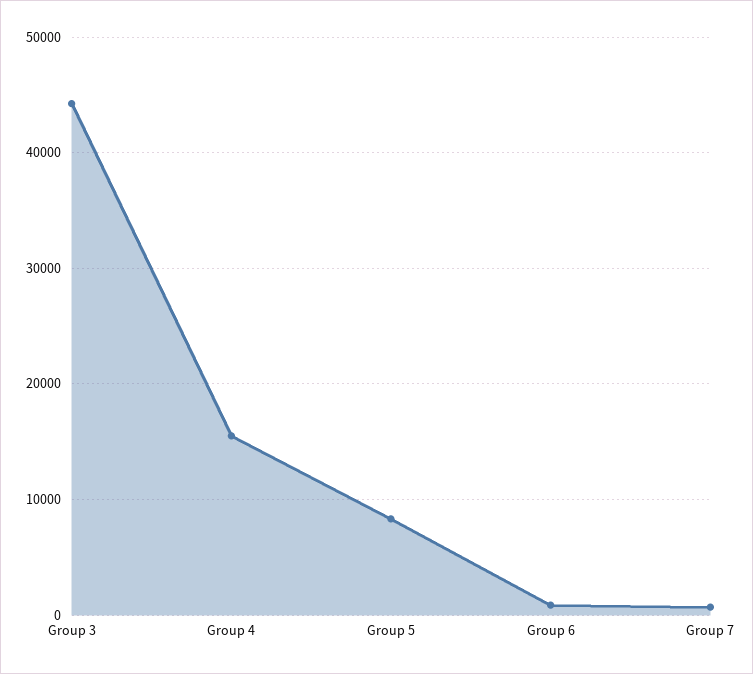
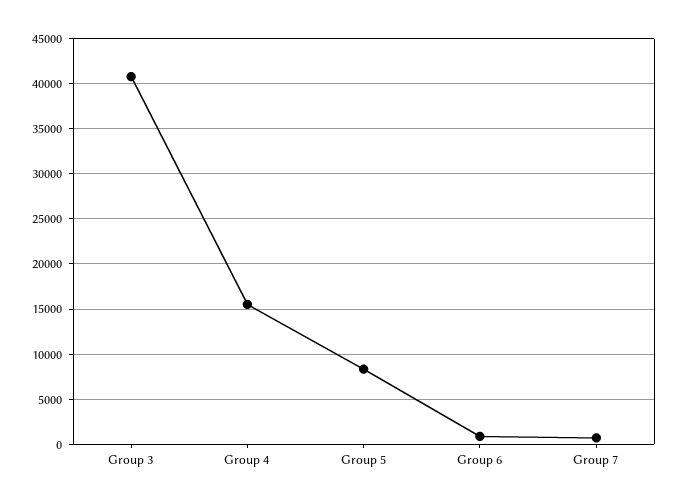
Group 3: 44000 -> 41000

